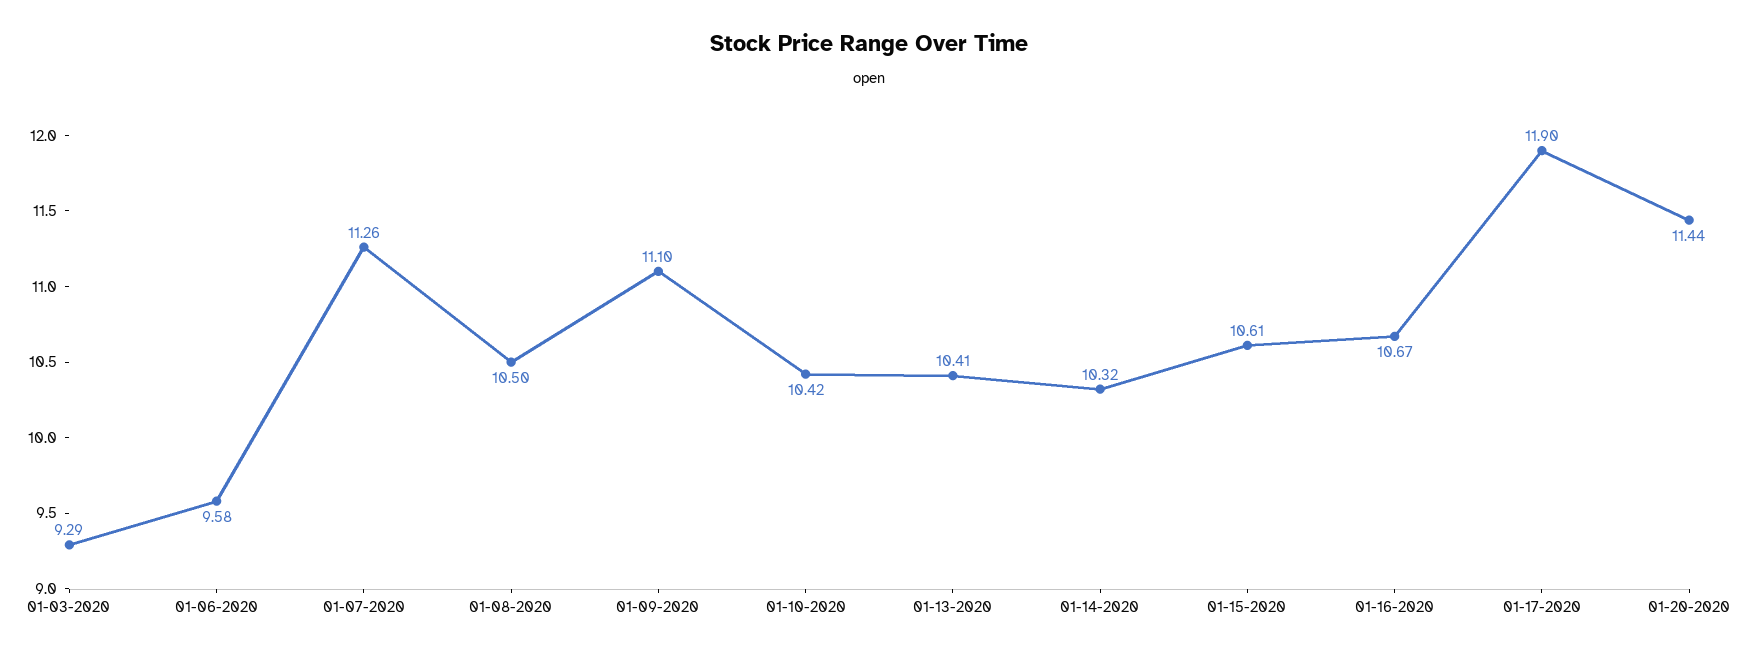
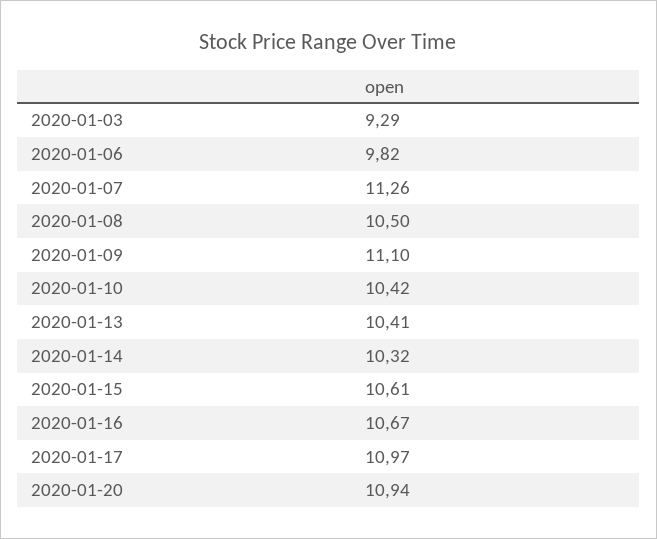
01-06-2020: 9.58 -> 9.82
01-17-2020: 11.9 -> 10.97
01-20-2020: 11.44 -> 10.94

